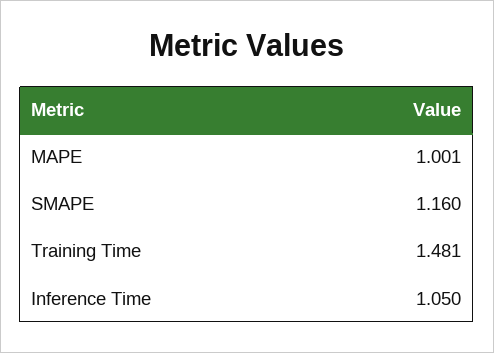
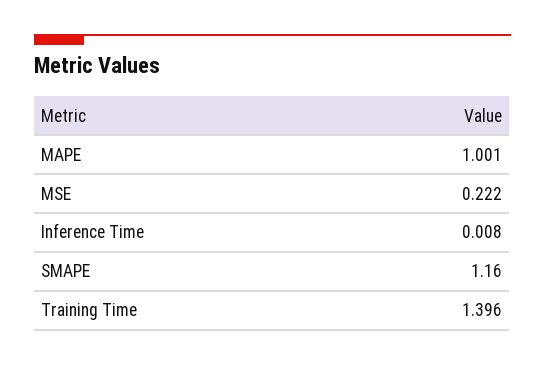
Training Time: 1.481 -> 1.396
Inference Time: 1.05 -> 0.008
MSE: none -> 0.222

